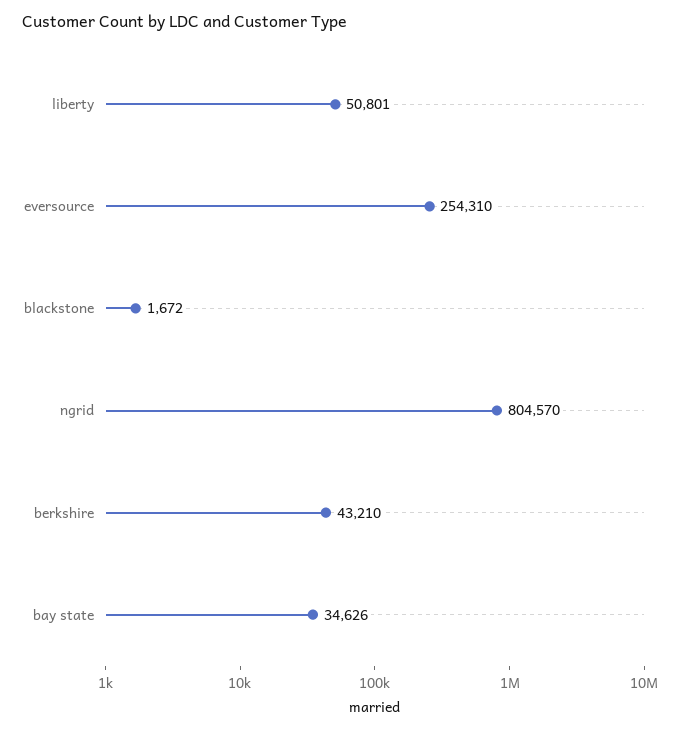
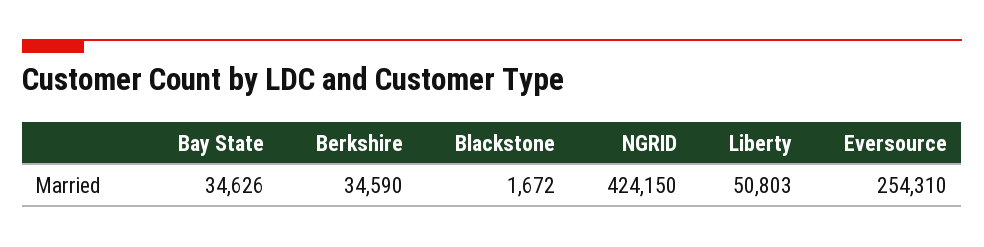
liberty: 50801 -> 50803
ngrid: 804570 -> 424150
berkshire: 43210 -> 34590

